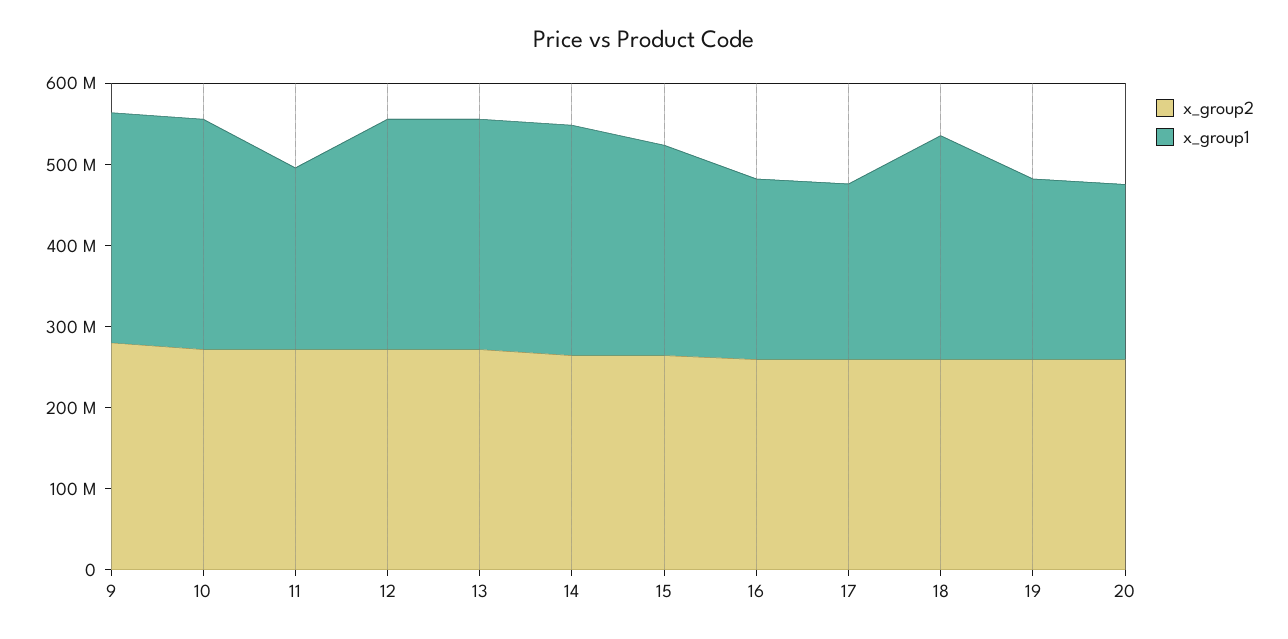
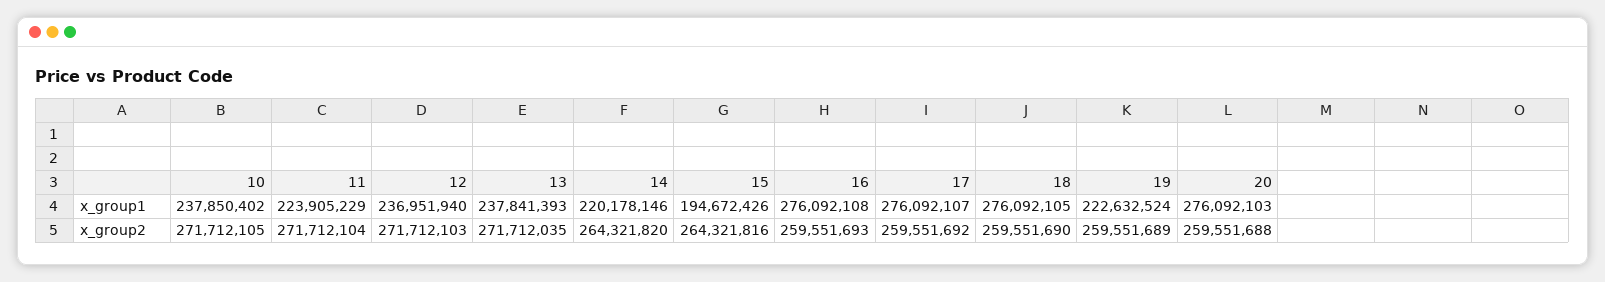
x_group2, 9: 280000000 -> none
x_group1, 9: 280000000 -> none
x_group1, 10: 280000000 -> 237850402
x_group1, 12: 280000000 -> 236951940
x_group1, 13: 280000000 -> 237841393
x_group1, 14: 280000000 -> 220178146
x_group1, 15: 260000000 -> 194672426
x_group1, 16: 220000000 -> 276092108
x_group1, 17: 220000000 -> 276092107
x_group1, 20: 220000000 -> 276092103

